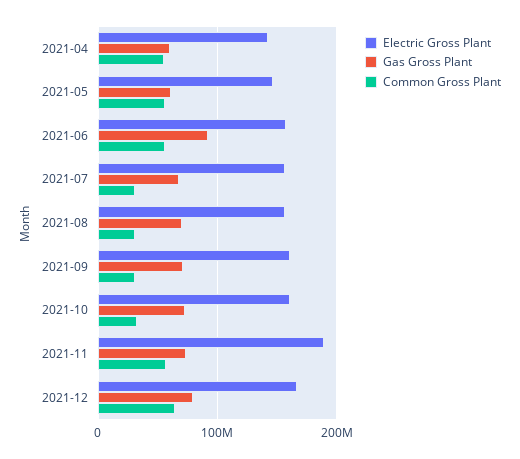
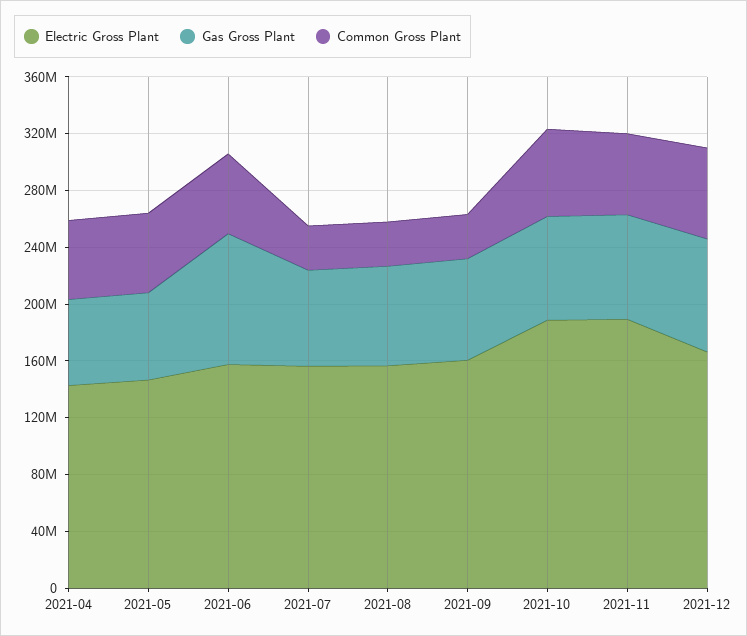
Electric Gross Plant, 2021-10: 160000000 -> 190000000
Common Gross Plant, 2021-10: 30000000 -> 60000000

